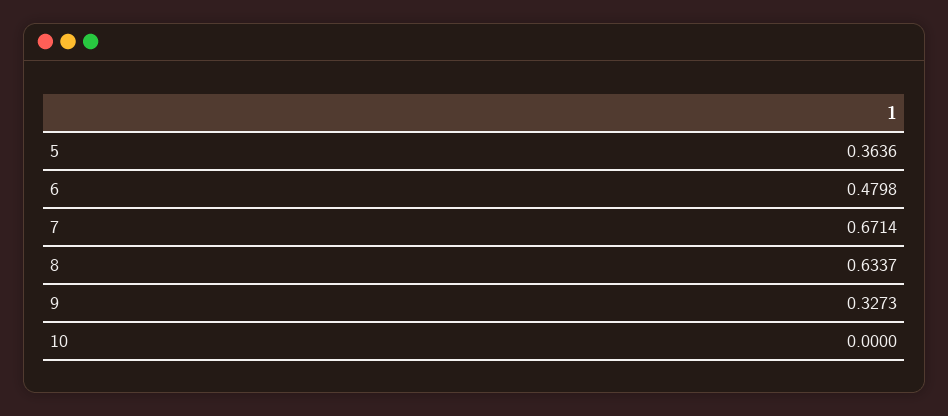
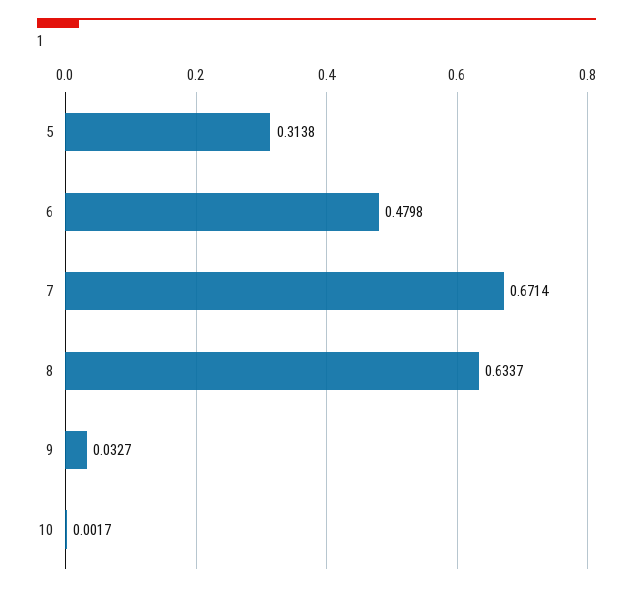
5: 0.3636 -> 0.3138
9: 0.3273 -> 0.0327
10: 0 -> 0.0017

